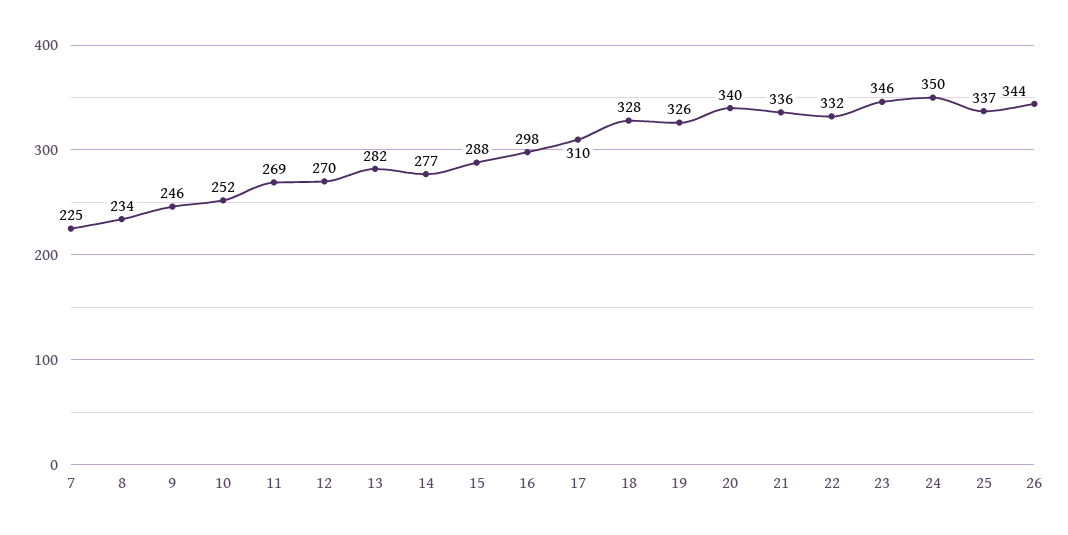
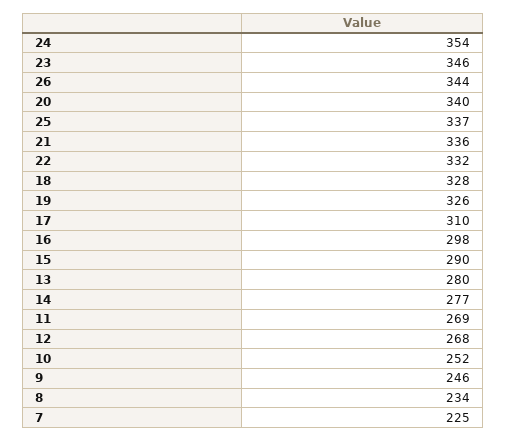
12: 270 -> 268
13: 282 -> 280
15: 288 -> 290
24: 350 -> 354

